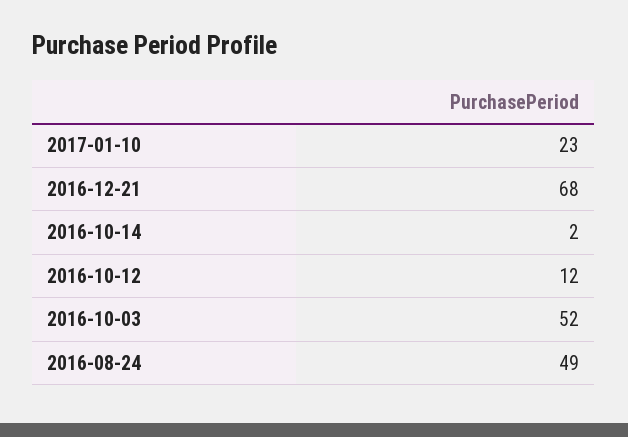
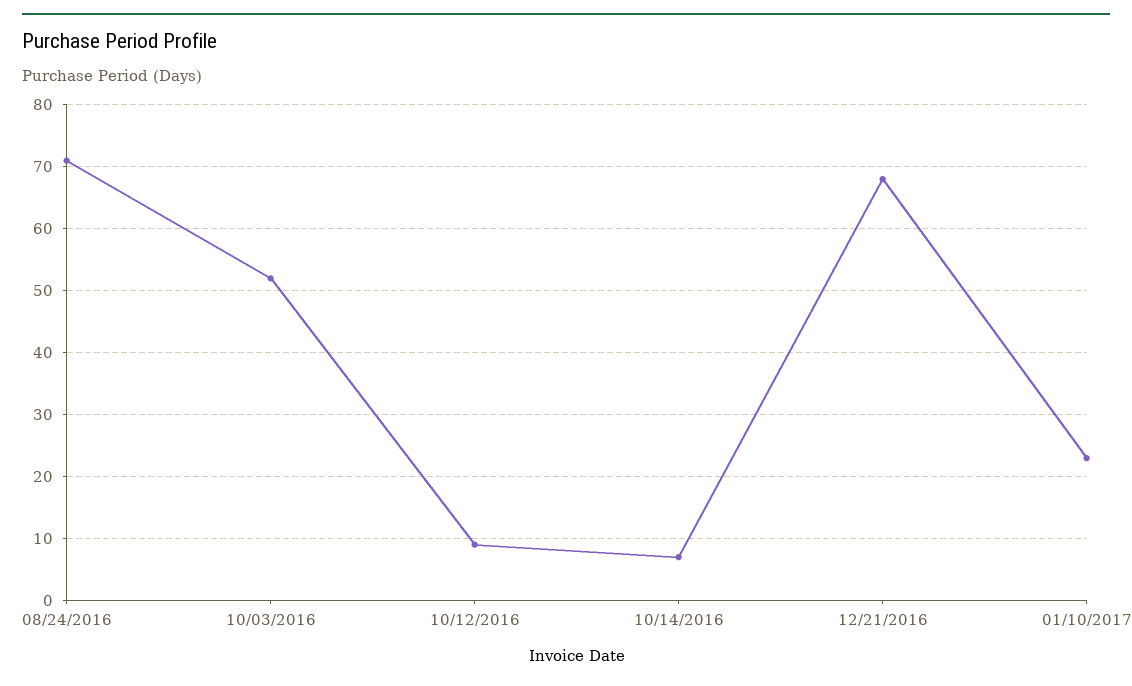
2016-10-14: 2 -> 7
2016-10-12: 12 -> 9
2016-08-24: 49 -> 71

